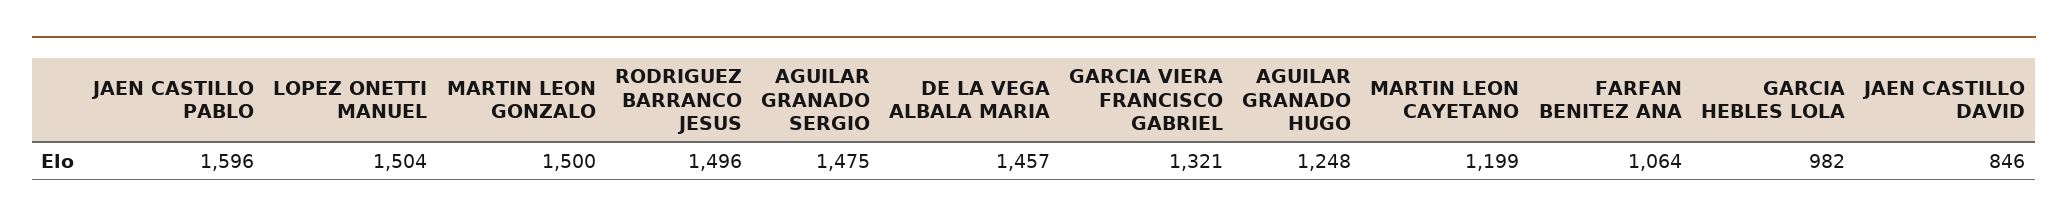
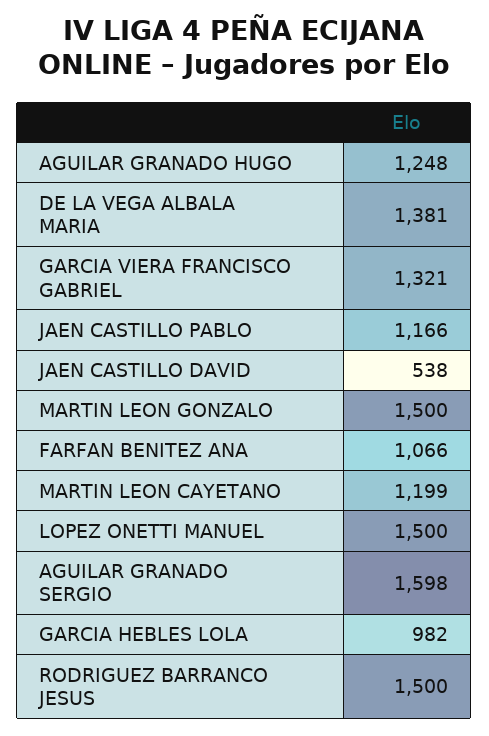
JAEN CASTILLO PABLO: 1596 -> 1166
LOPEZ ONETTI MANUEL: 1504 -> 1500
RODRIGUEZ BARRANCO JESUS: 1496 -> 1500
AGUILAR GRANADO SERGIO: 1475 -> 1598
DE LA VEGA ALBALA MARIA: 1457 -> 1381
FARFAN BENITEZ ANA: 1064 -> 1066
JAEN CASTILLO DAVID: 846 -> 538

